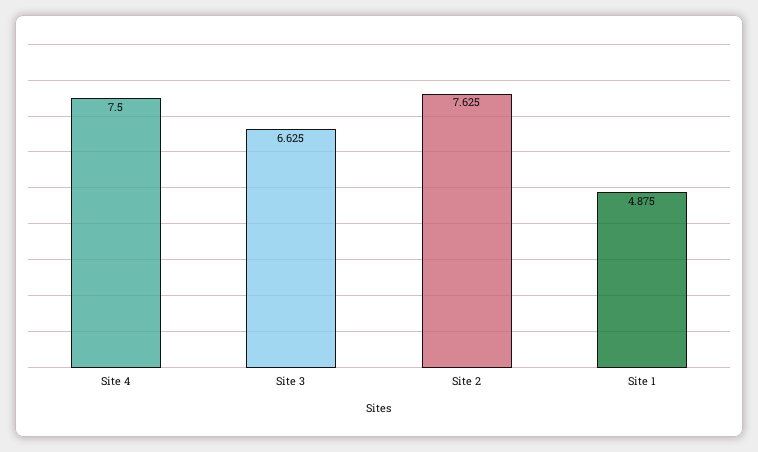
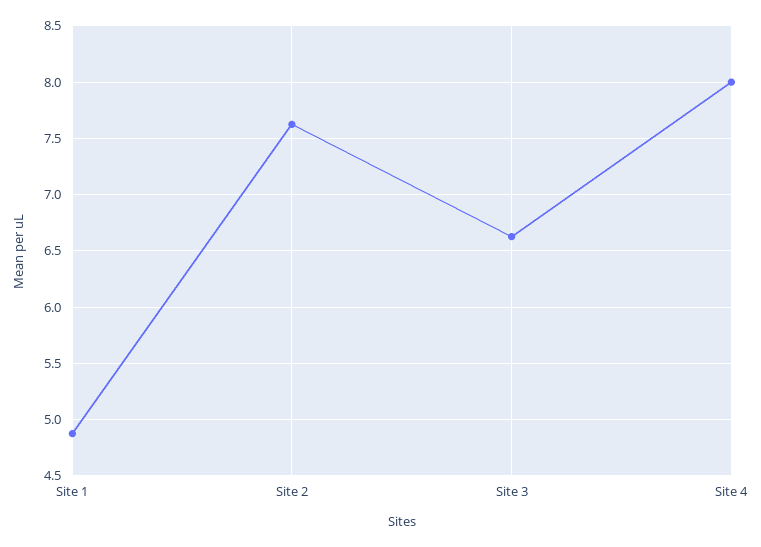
Site 4: 7.5 -> 8

